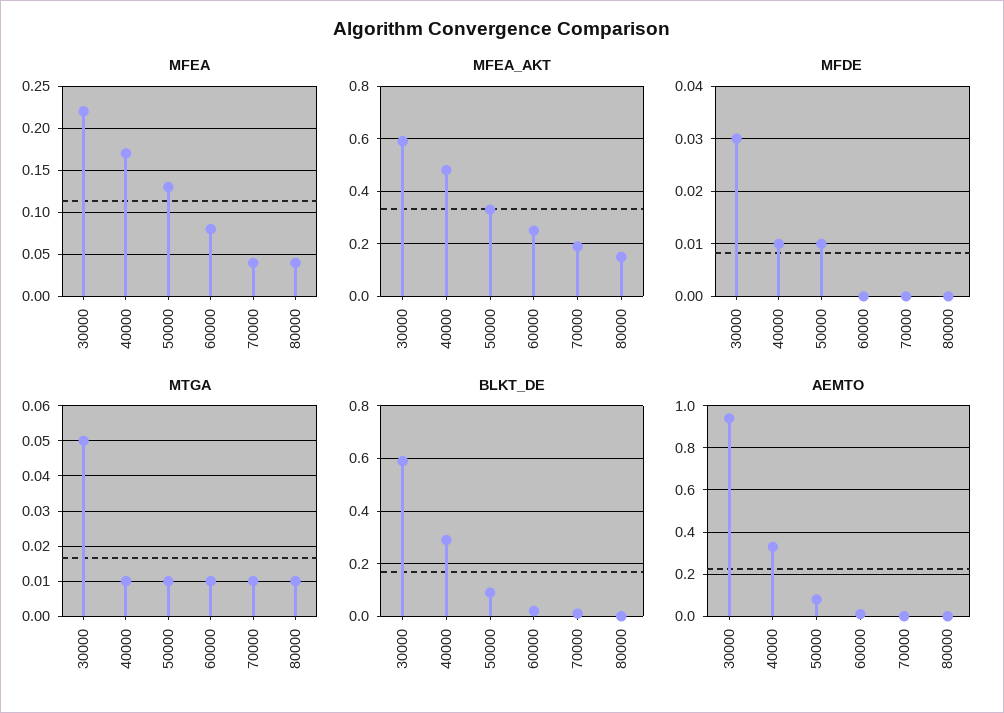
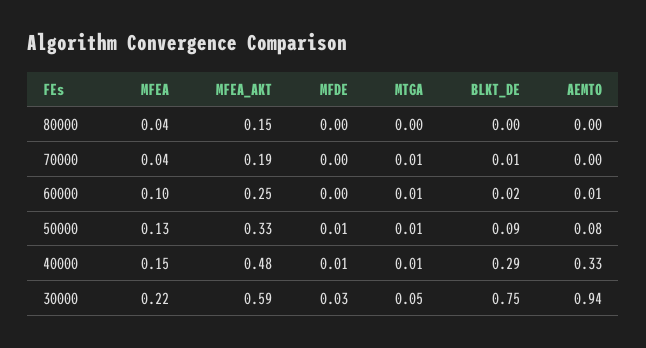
MFEA, 40000: 0.17 -> 0.15
MFEA, 60000: 0.08 -> 0.1
MTGA, 80000: 0.01 -> 0
BLKT_DE, 30000: 0.6 -> 0.75

